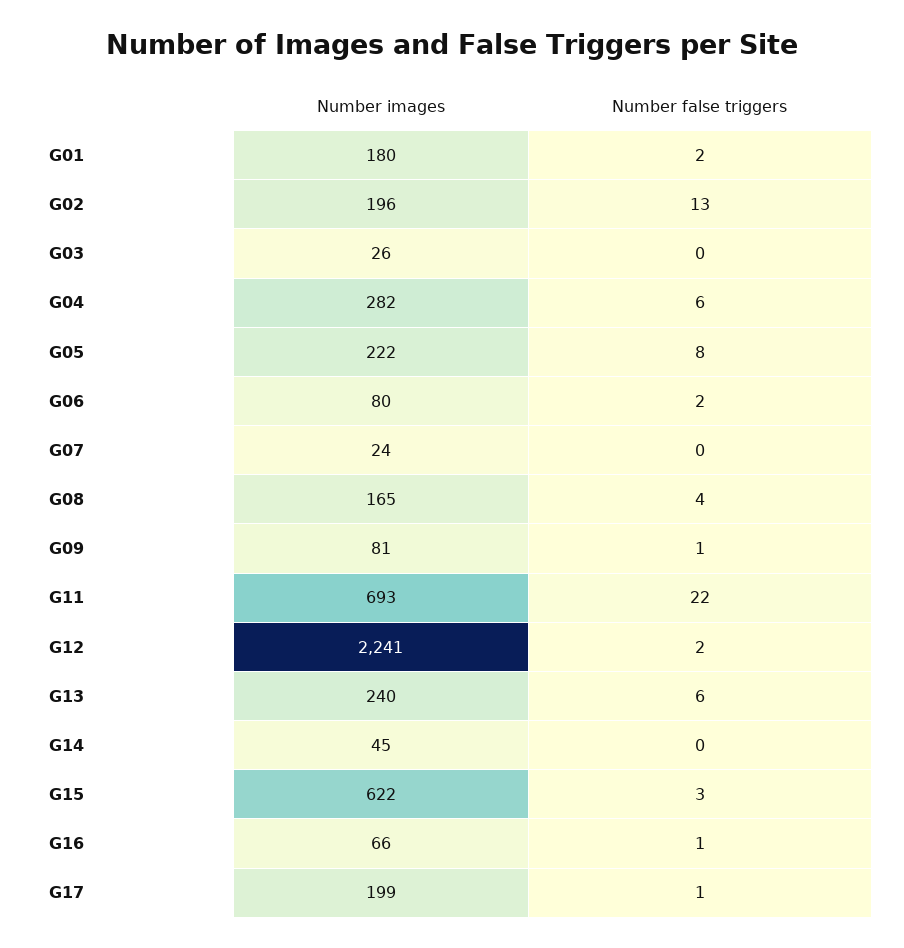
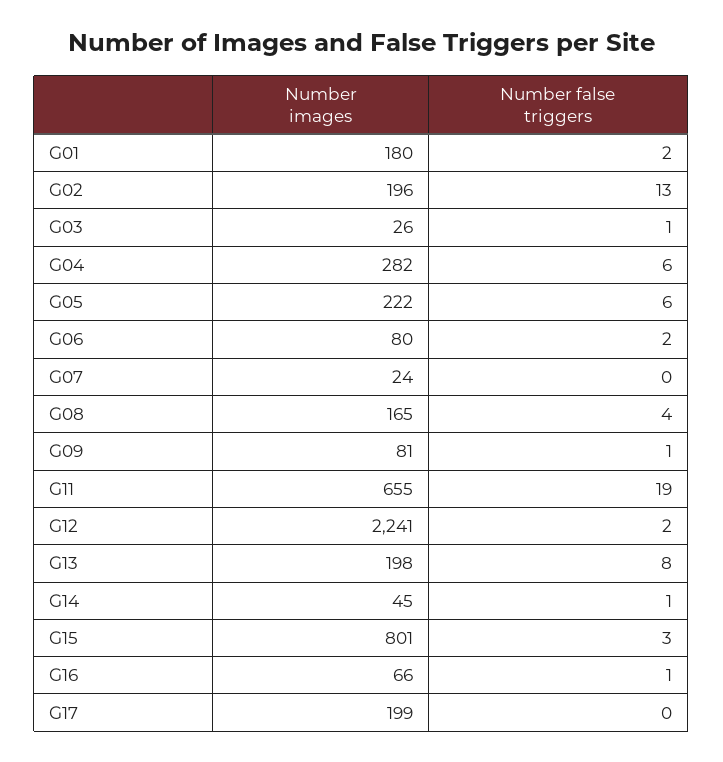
Number false triggers, G03: 0 -> 1
Number false triggers, G05: 8 -> 6
Number images, G11: 693 -> 655
Number false triggers, G11: 22 -> 19
Number images, G13: 240 -> 198
Number false triggers, G13: 6 -> 8
Number false triggers, G14: 0 -> 1
Number images, G15: 622 -> 801
Number false triggers, G17: 1 -> 0

